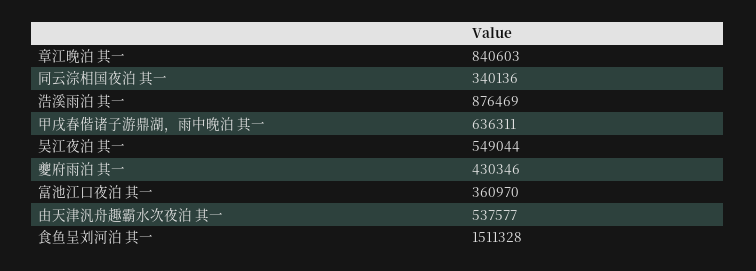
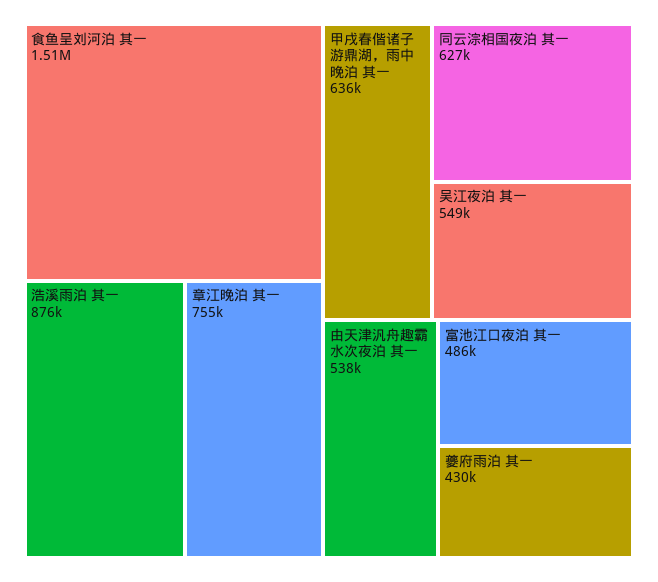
章江晚泊 其一: 840603 -> 755000
同云淙相国夜泊 其一: 340136 -> 627000
富池江口夜泊 其一: 360970 -> 486000

